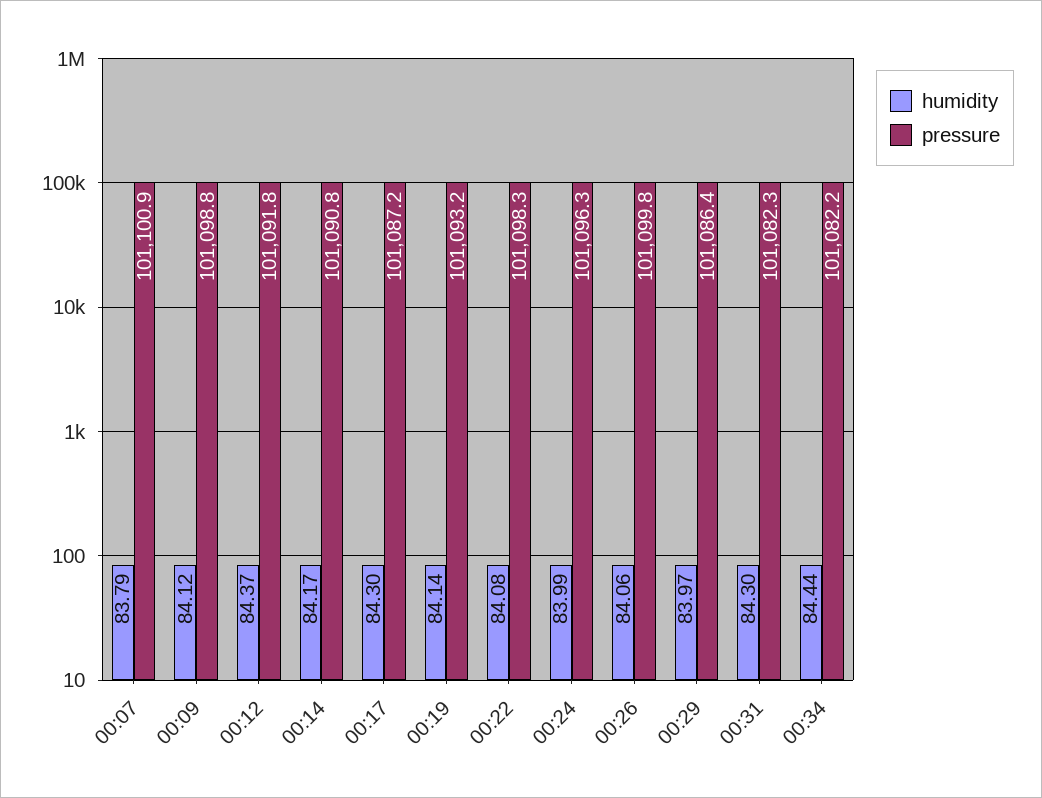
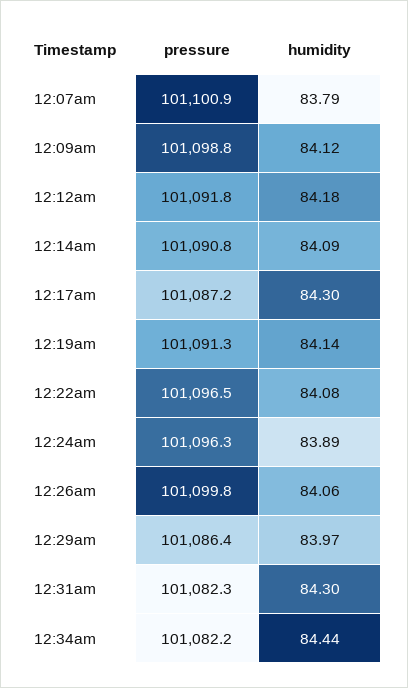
humidity, 00:12: 84.37 -> 84.18
humidity, 00:14: 84.17 -> 84.09
pressure, 00:19: 101093.2 -> 101091.3
pressure, 00:22: 101098.3 -> 101096.5
humidity, 00:24: 83.99 -> 83.89

